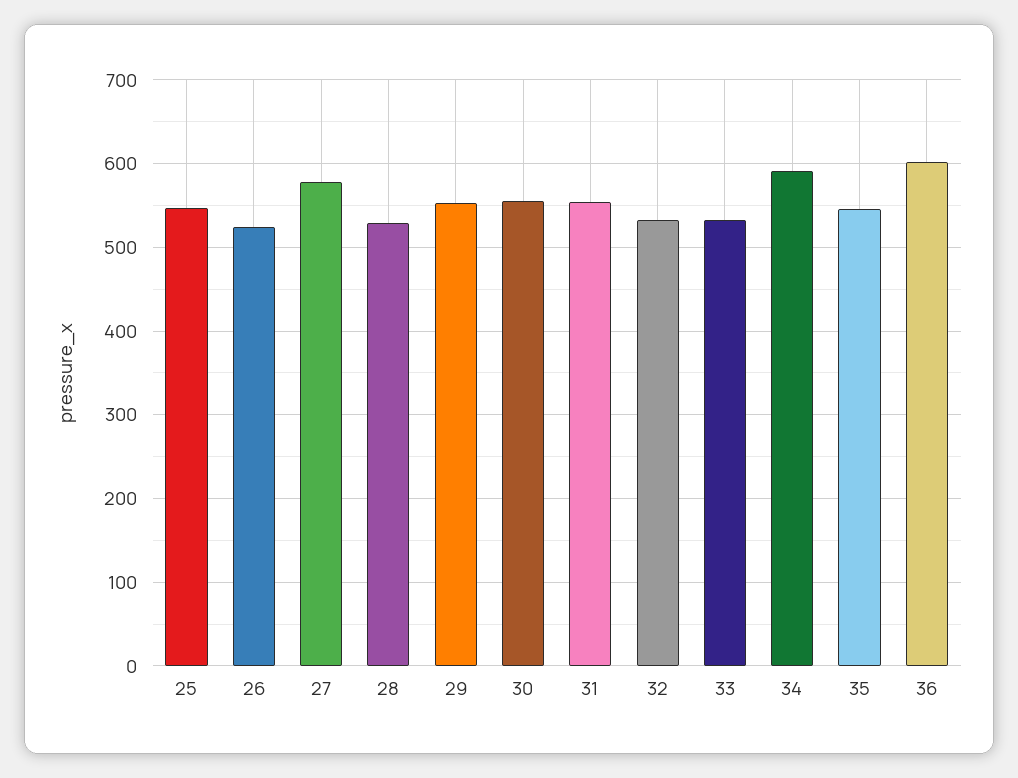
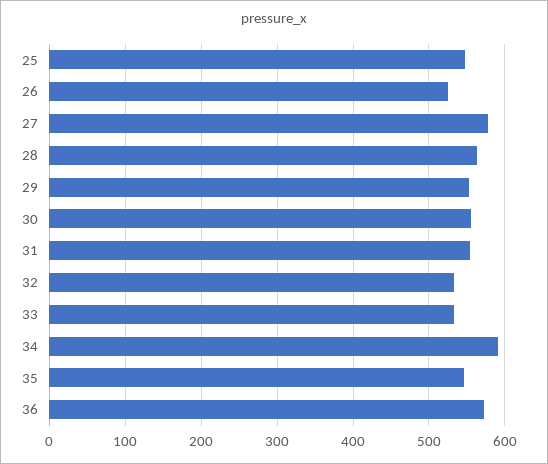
28: 530 -> 560
36: 600 -> 570

